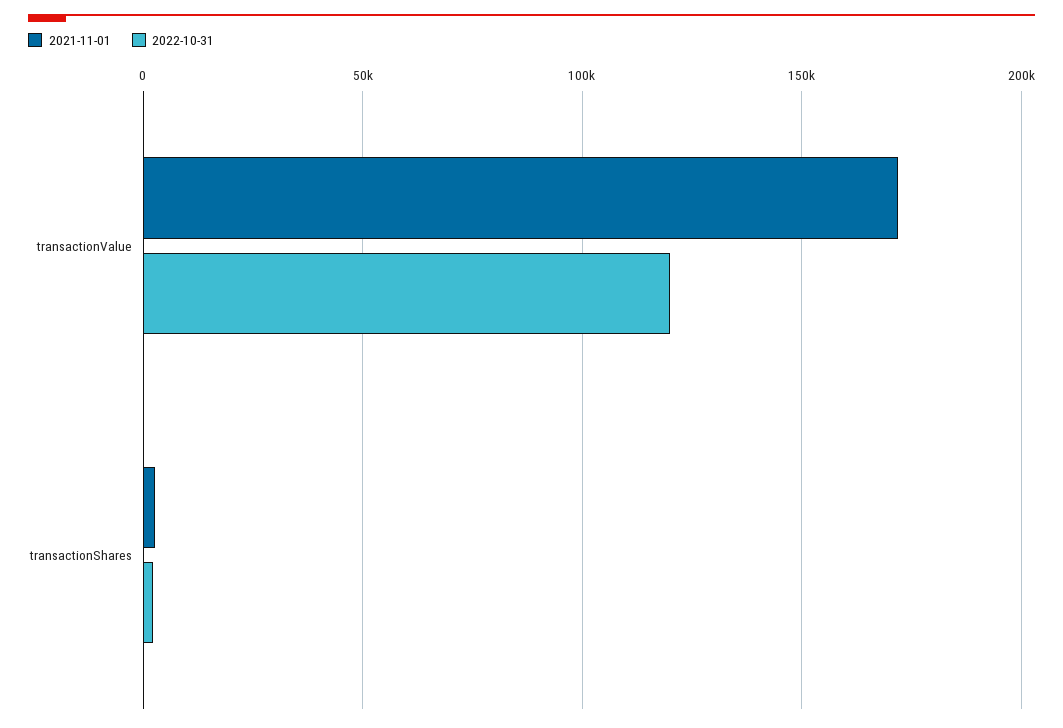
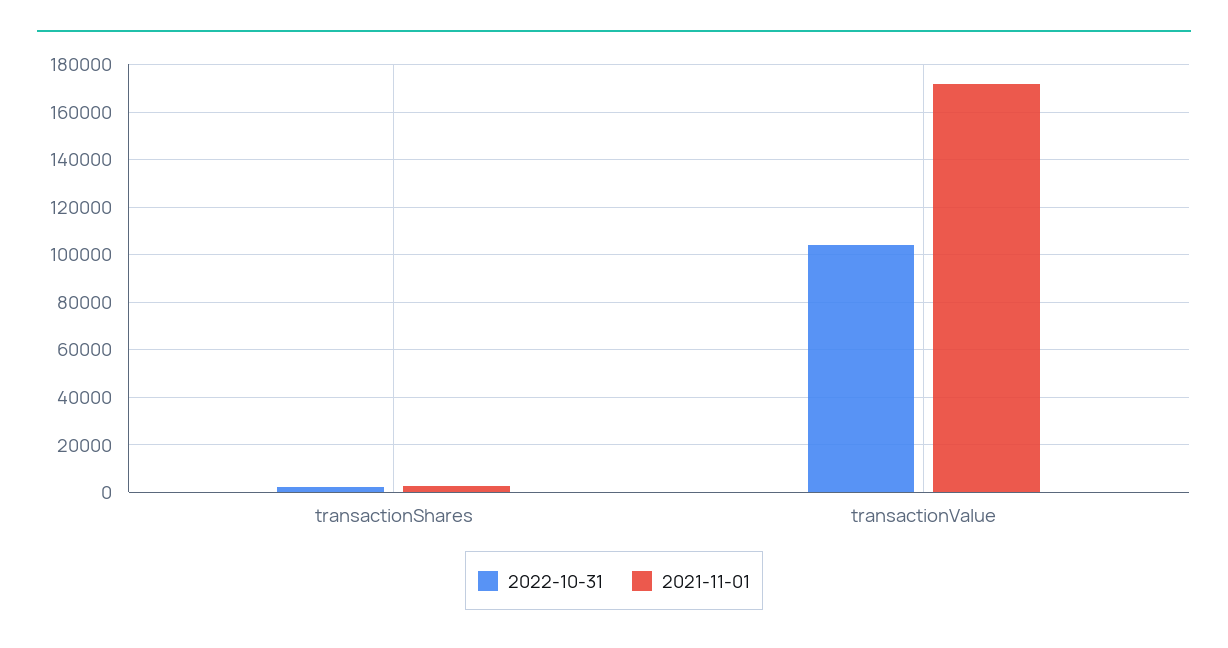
2022-10-31, transactionValue: 120000 -> 105000

